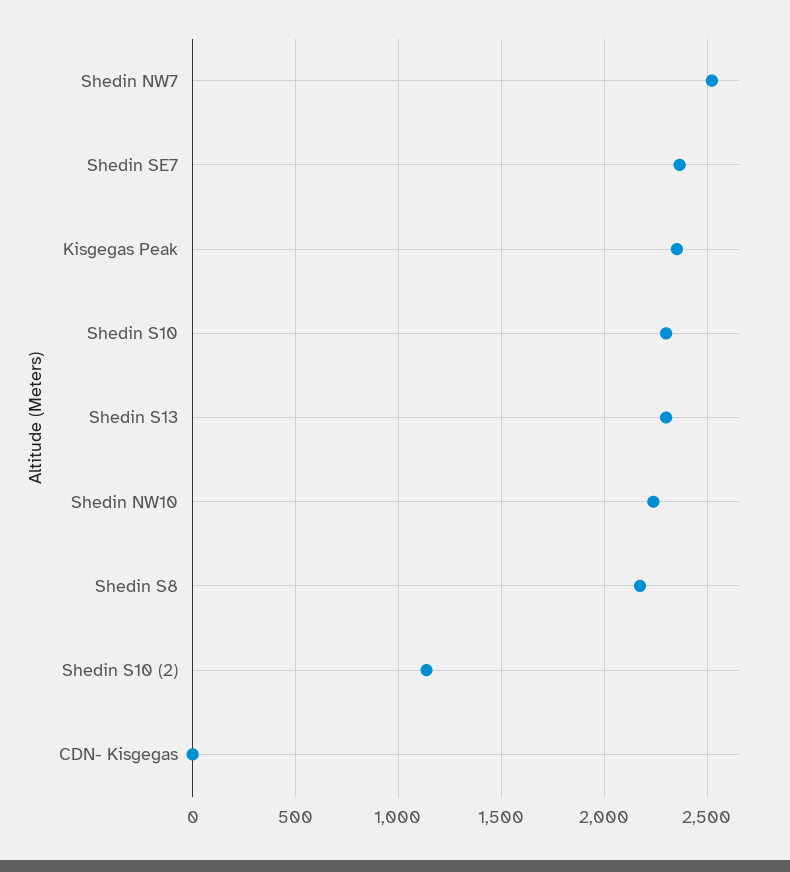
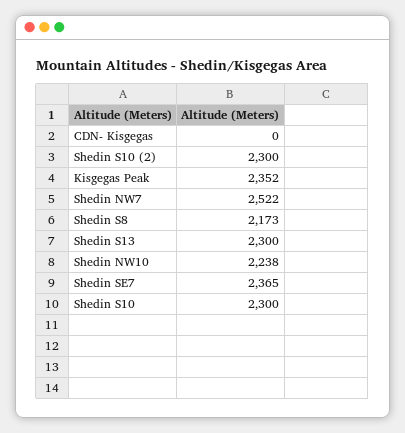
Shedin S10 (2): 1150 -> 2300

